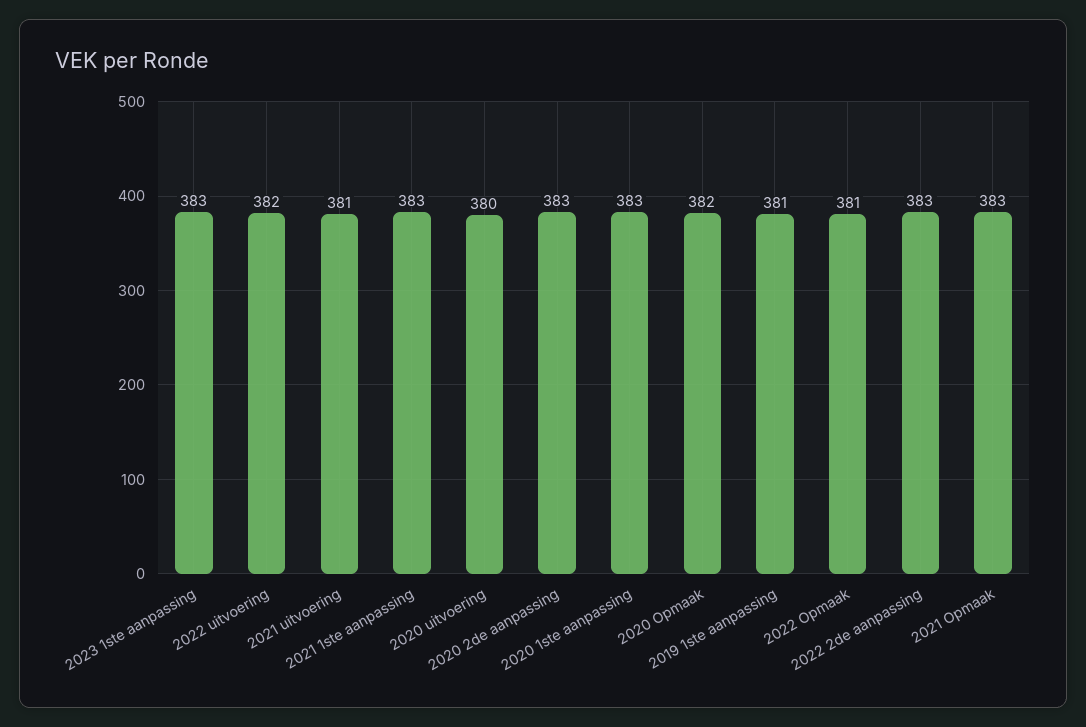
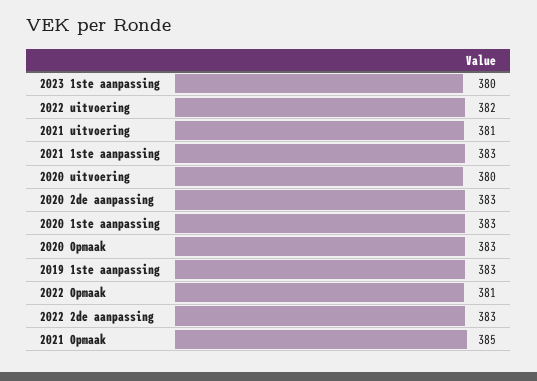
2023 1ste aanpassing: 383 -> 380
2020 Opmaak: 382 -> 383
2019 1ste aanpassing: 381 -> 383
2021 Opmaak: 383 -> 385

